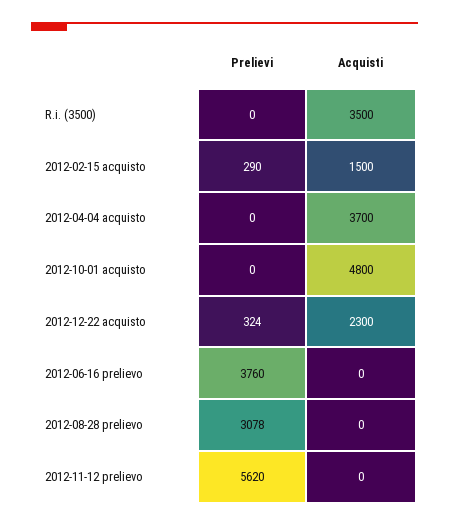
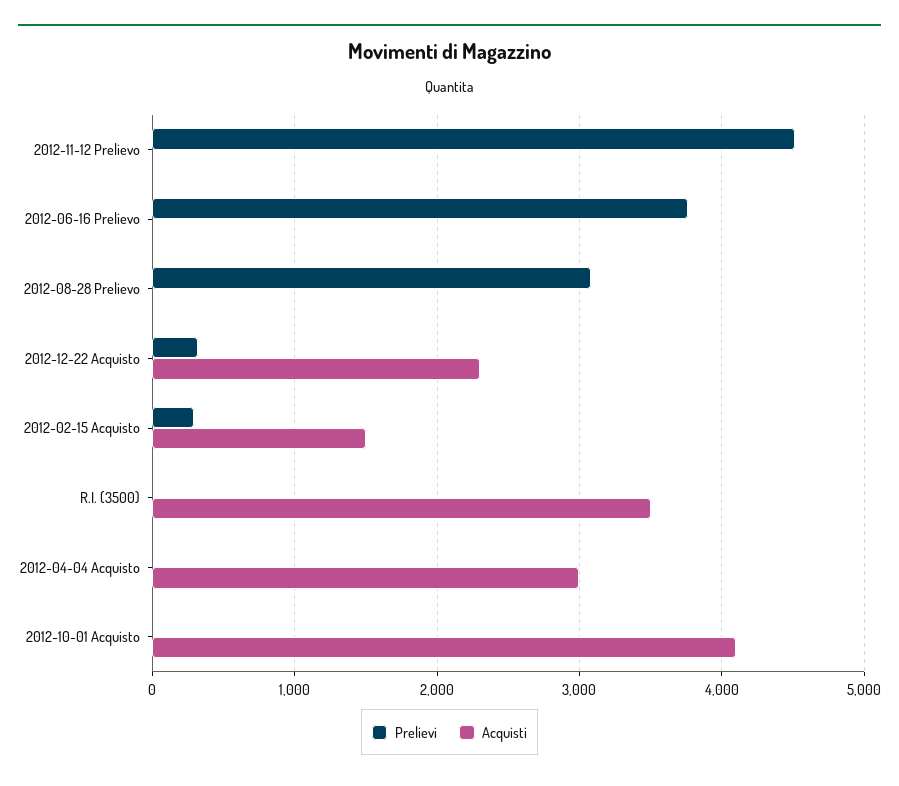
Acquisti, 2012-04-04 acquisto: 3700 -> 3000
Acquisti, 2012-10-01 acquisto: 4800 -> 4100
Prelievi, 2012-11-12 prelievo: 5620 -> 4500

